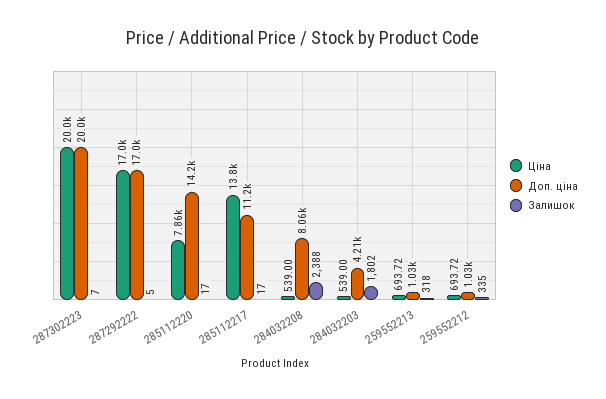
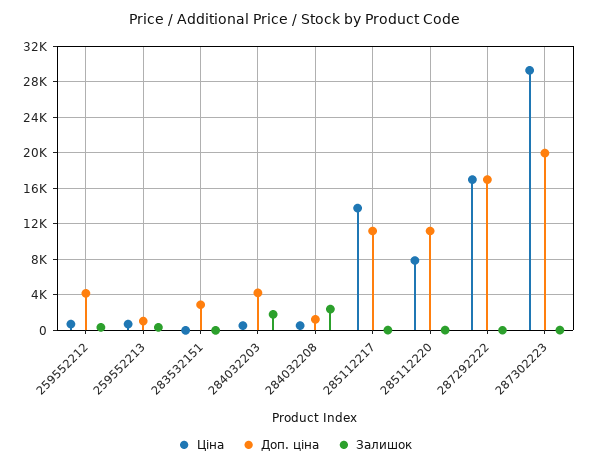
Ціна, 287302223: 20000 -> 29000
Доп. ціна, 285112220: 14200 -> 11000
Доп. ціна, 284032208: 8060 -> 1000
Доп. ціна, 259552212: 1030 -> 4000
Ціна, 283532151: none -> 0
Доп. ціна, 283532151: none -> 3000
Залишок, 283532151: none -> 0

